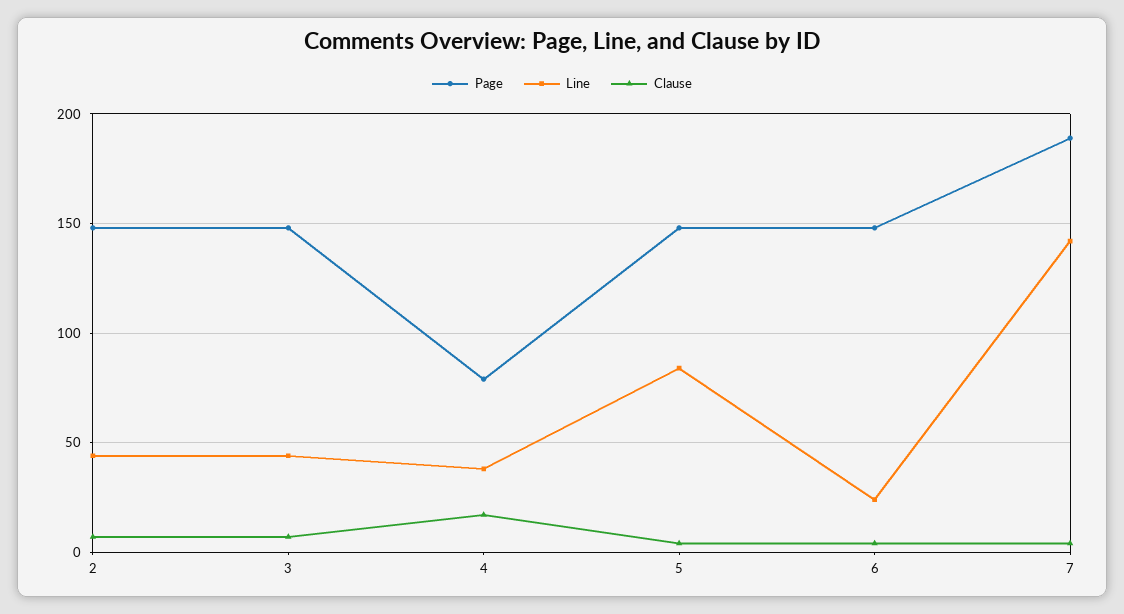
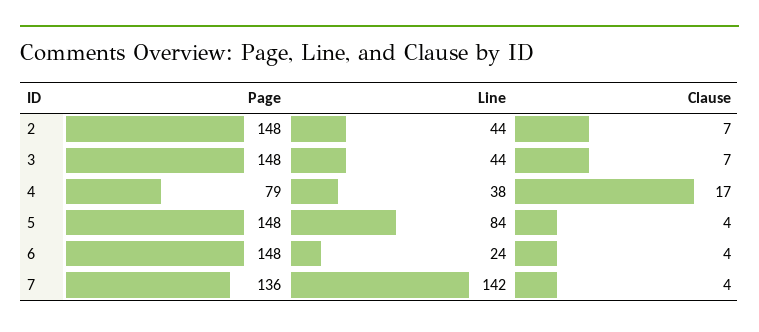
Page, 7: 190 -> 136

